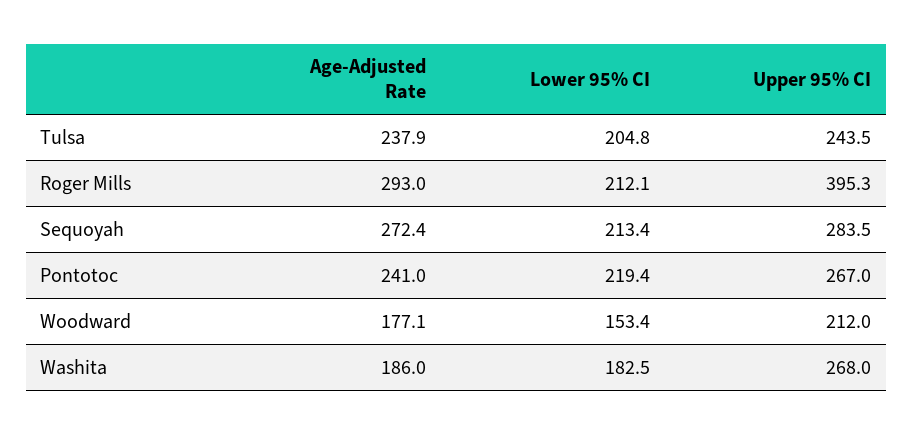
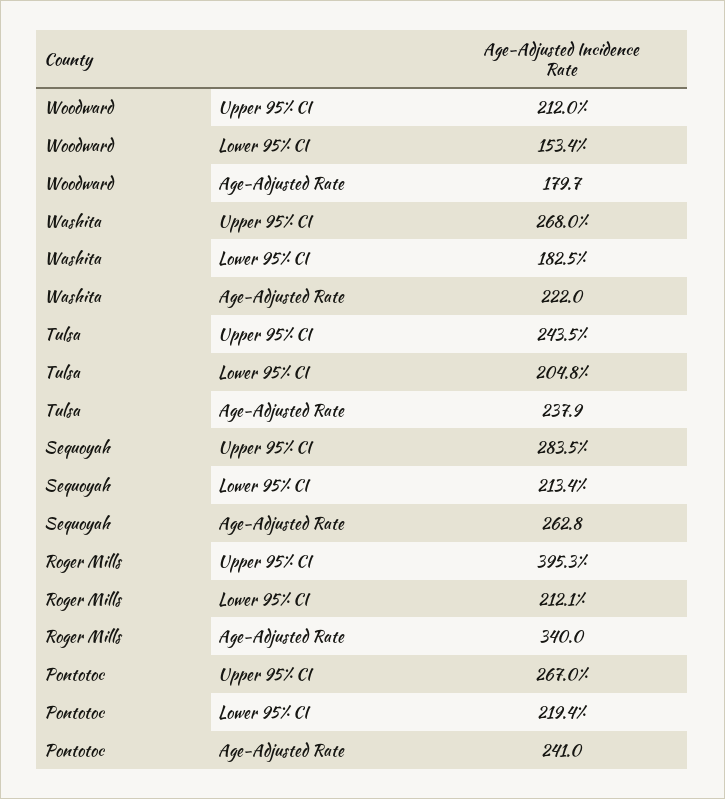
Age-Adjusted Rate, Roger Mills: 293 -> 340
Age-Adjusted Rate, Sequoyah: 272.4 -> 262.8
Age-Adjusted Rate, Woodward: 177.1 -> 179.7
Age-Adjusted Rate, Washita: 186 -> 222

